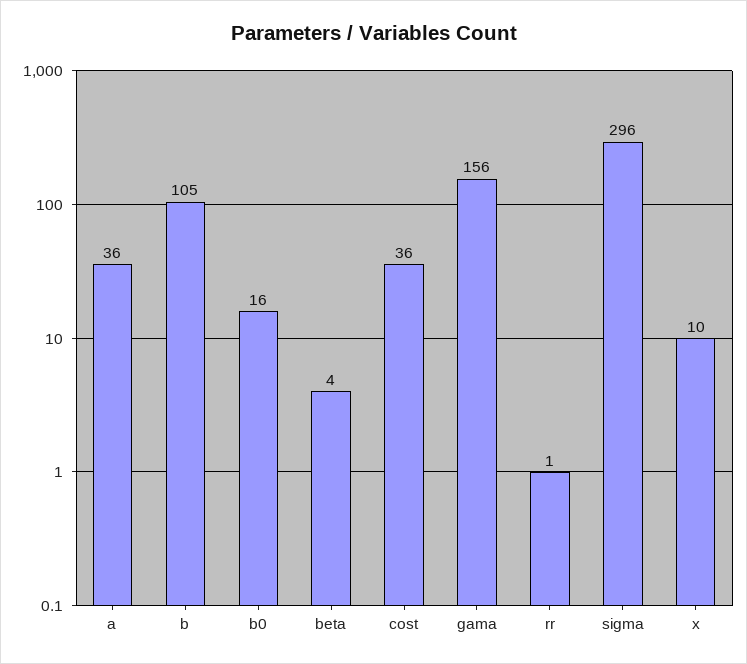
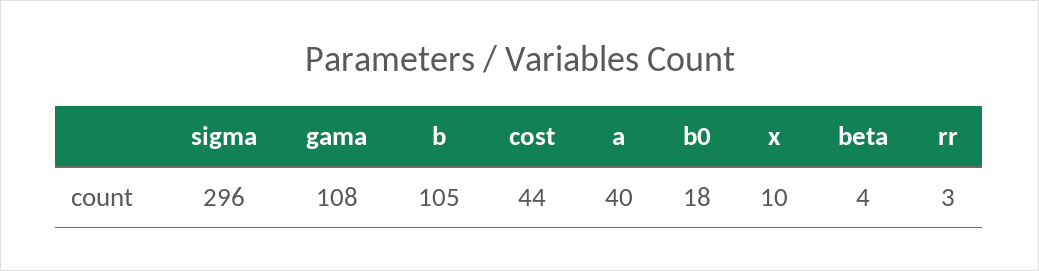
a: 36 -> 40
b0: 16 -> 18
cost: 36 -> 44
gama: 156 -> 108
rr: 1 -> 3

